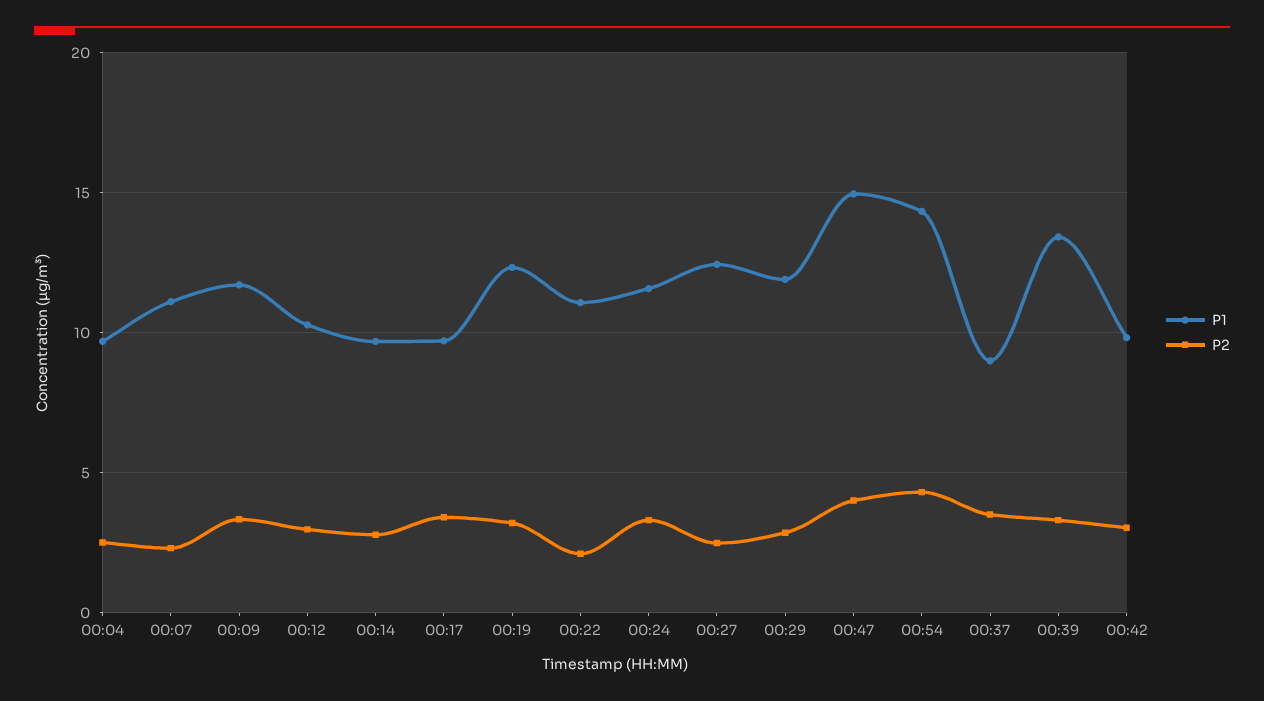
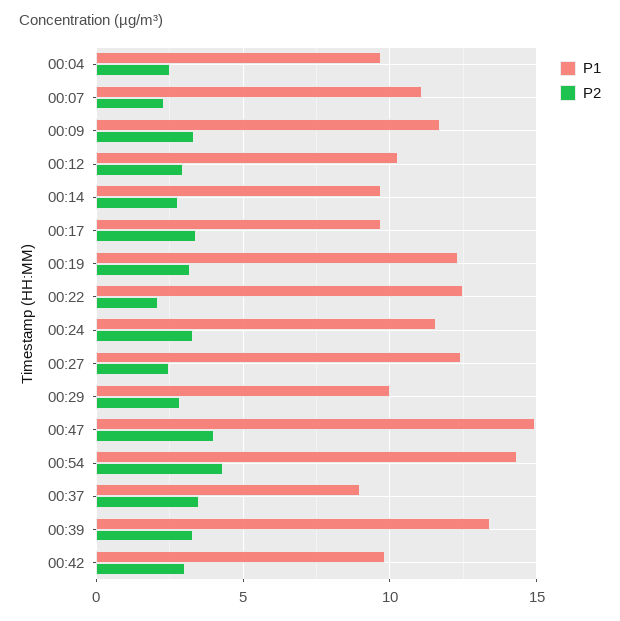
P1, 00:22: 11 -> 12.5
P1, 00:29: 12 -> 10

